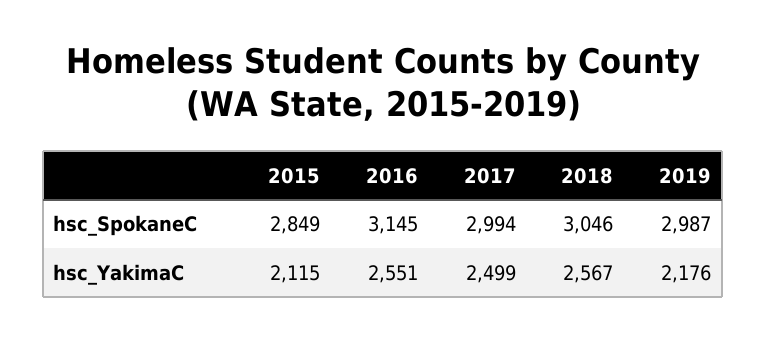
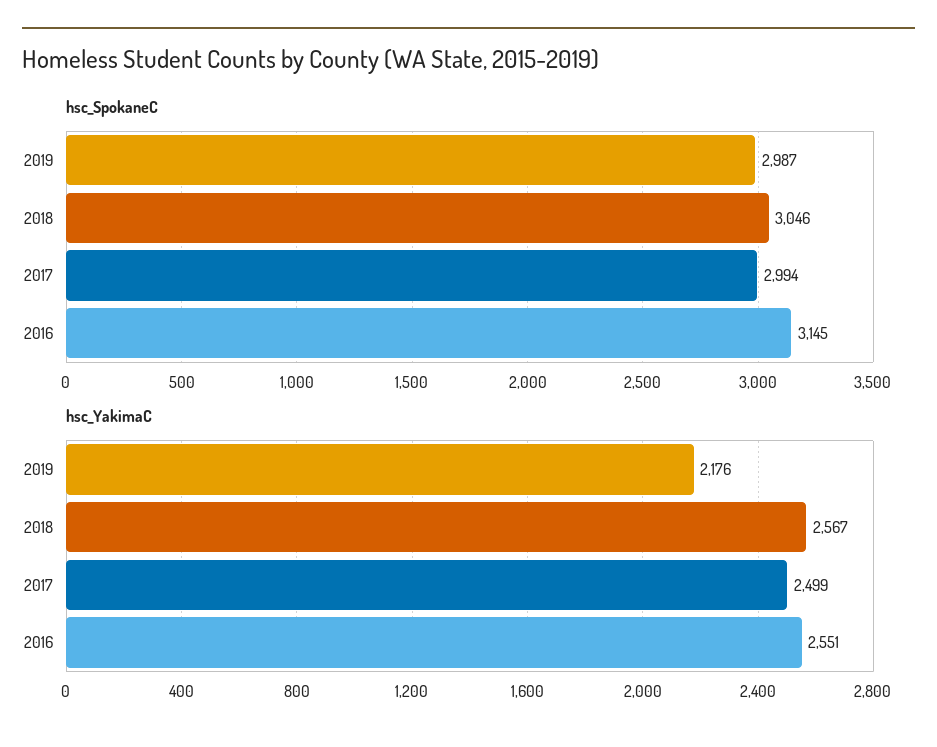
hsc_SpokaneC, 2015: 2849 -> none
hsc_YakimaC, 2015: 2115 -> none

